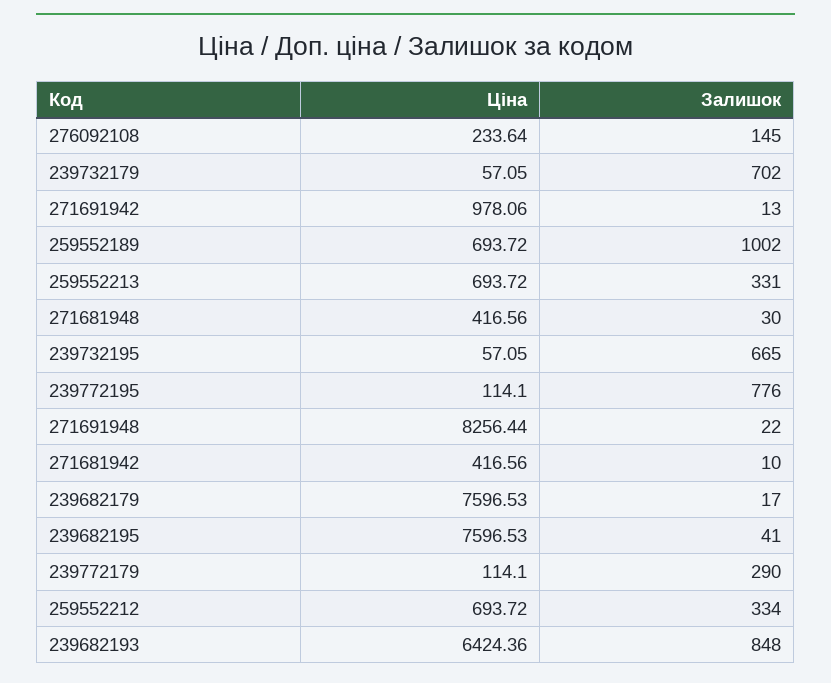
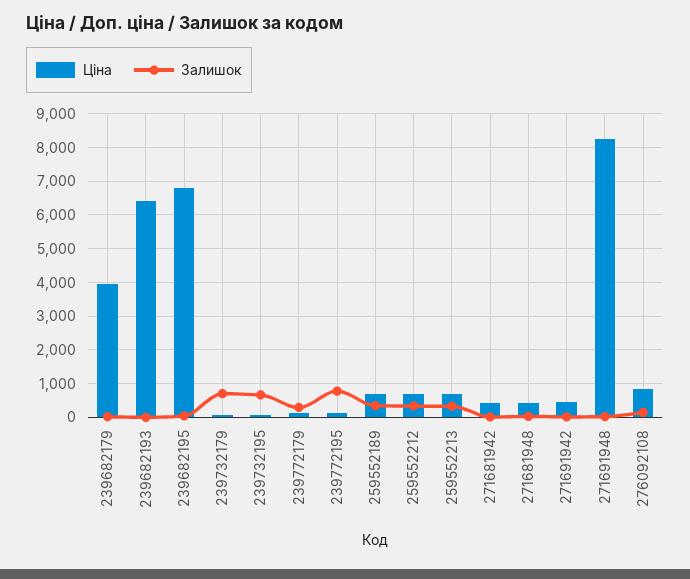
Ціна, 276092108: 233.64 -> 800
Ціна, 271691942: 978.06 -> 400
Залишок, 259552189: 1002 -> 400
Ціна, 239682179: 7596.53 -> 4000
Ціна, 239682195: 7596.53 -> 6800
Залишок, 239682193: 848 -> 0

